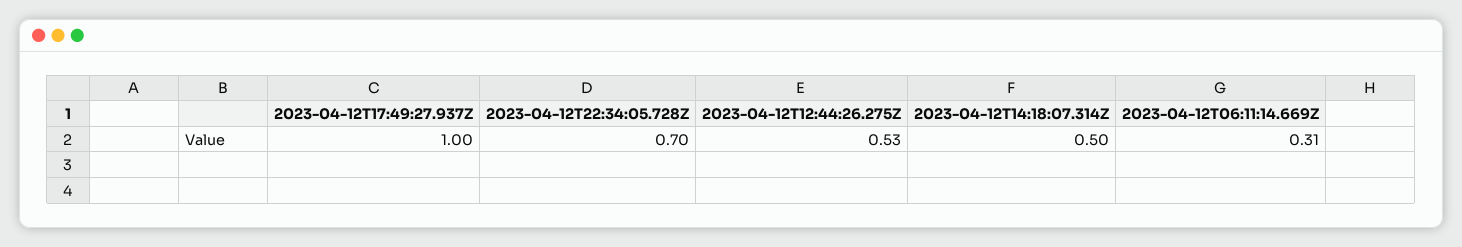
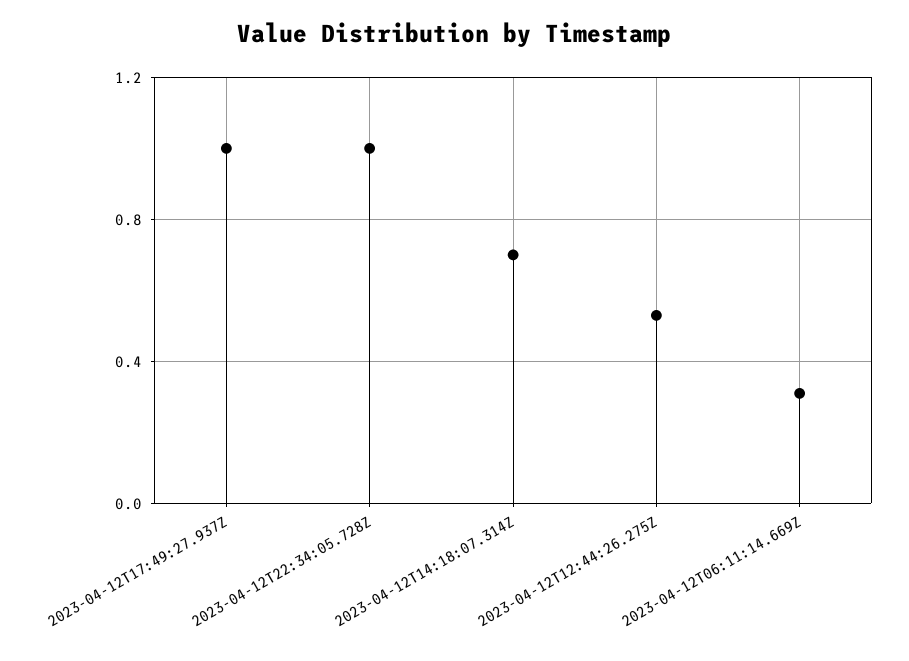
2023-04-12T22:34:05.728Z: 0.7 -> 1
2023-04-12T14:18:07.314Z: 0.5 -> 0.7

